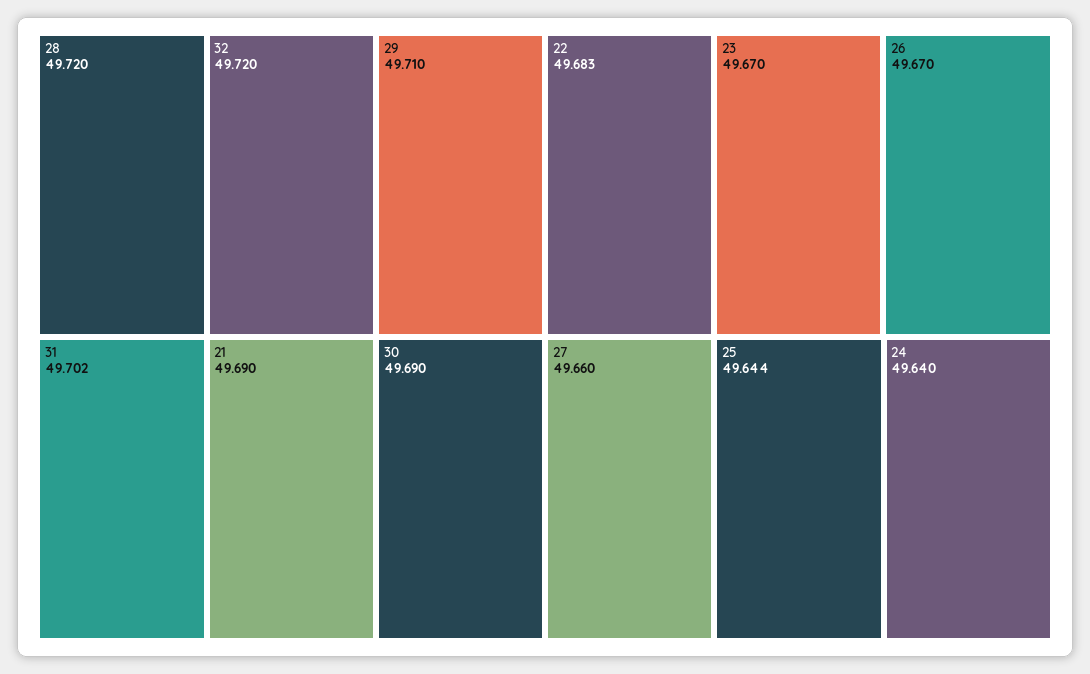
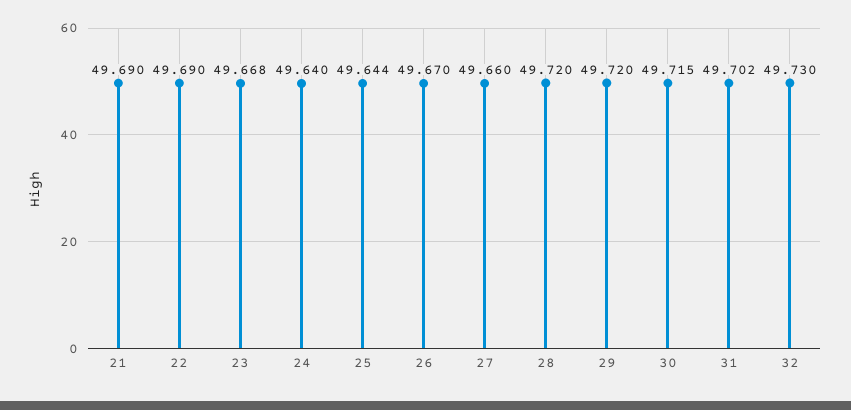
32: 49.72 -> 49.73
29: 49.71 -> 49.72
30: 49.69 -> 49.715
22: 49.683 -> 49.69
23: 49.67 -> 49.668

